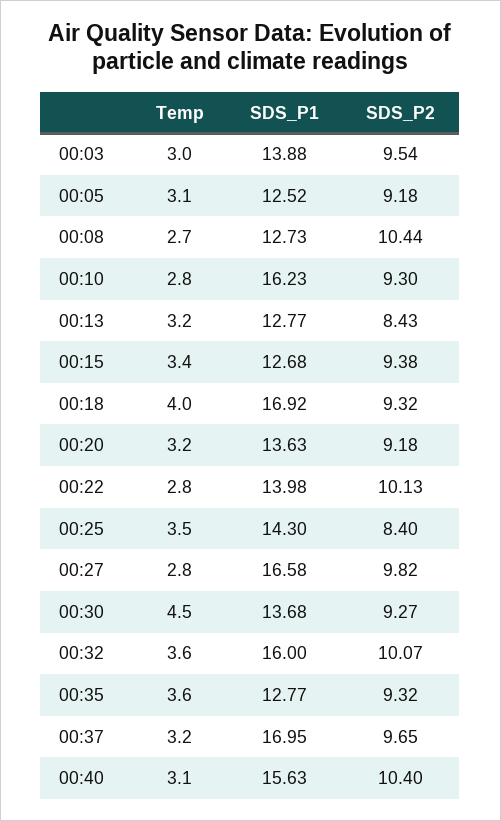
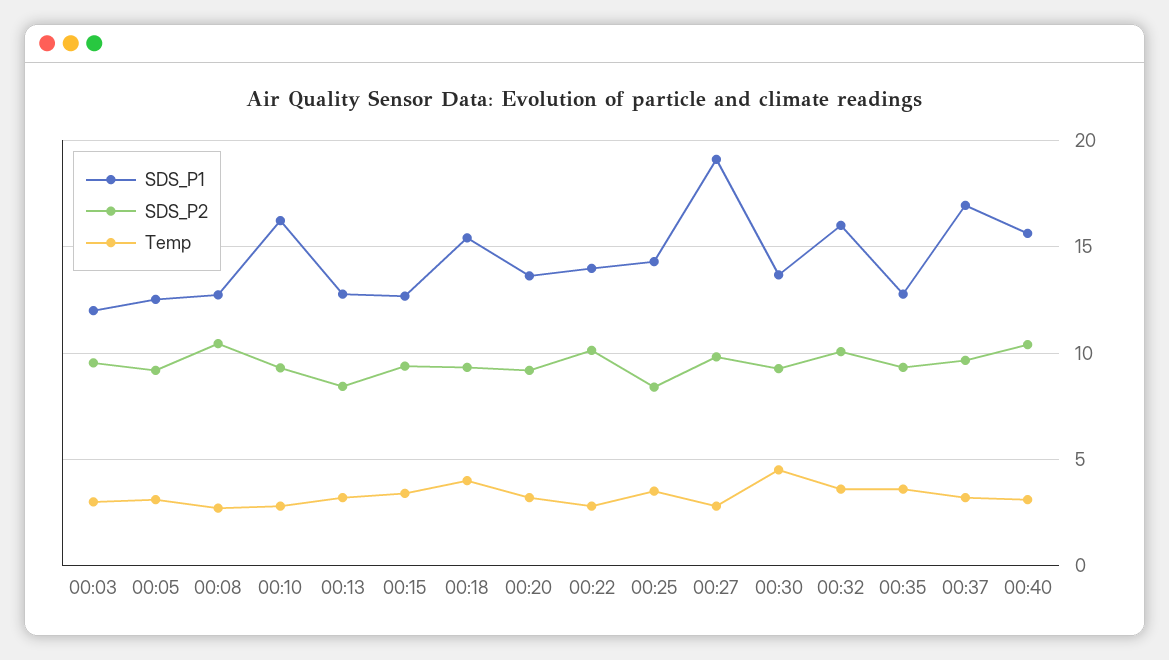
SDS_P1, 00:03: 13.88 -> 12
SDS_P1, 00:18: 16.92 -> 15.5
SDS_P1, 00:27: 16.58 -> 19

